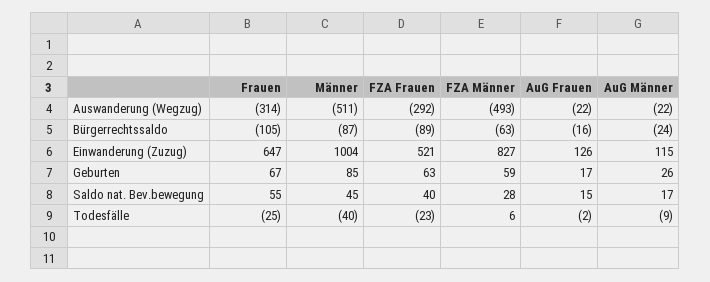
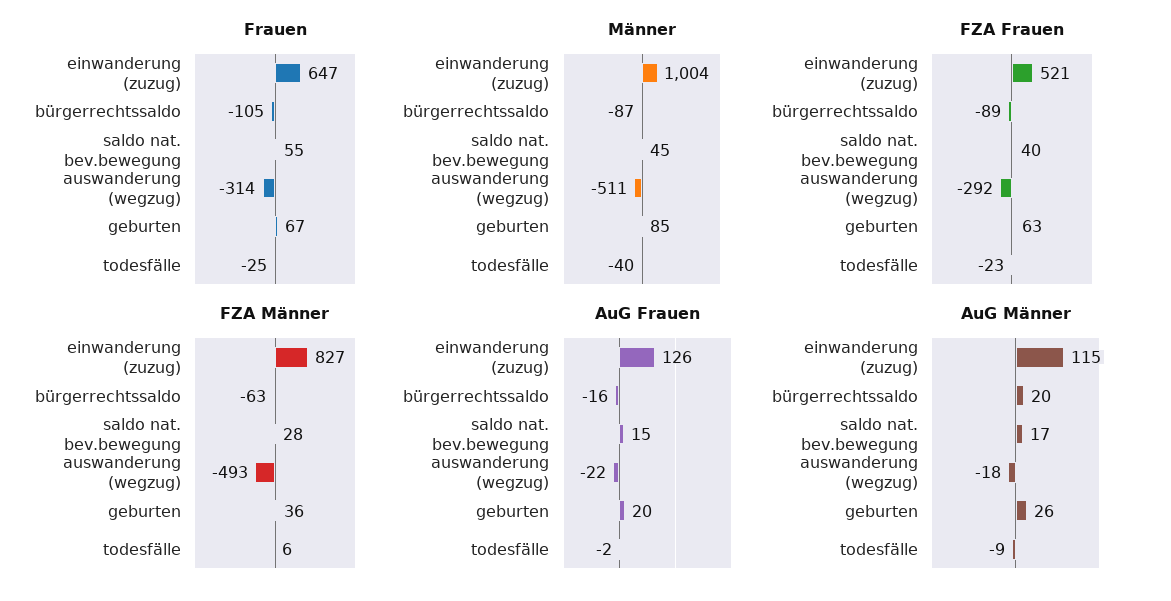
AuG Männer, Auswanderung (Wegzug): -22 -> -18
AuG Männer, Bürgerrechtssaldo: -24 -> 20
FZA Männer, Geburten: 59 -> 36
AuG Frauen, Geburten: 17 -> 20

